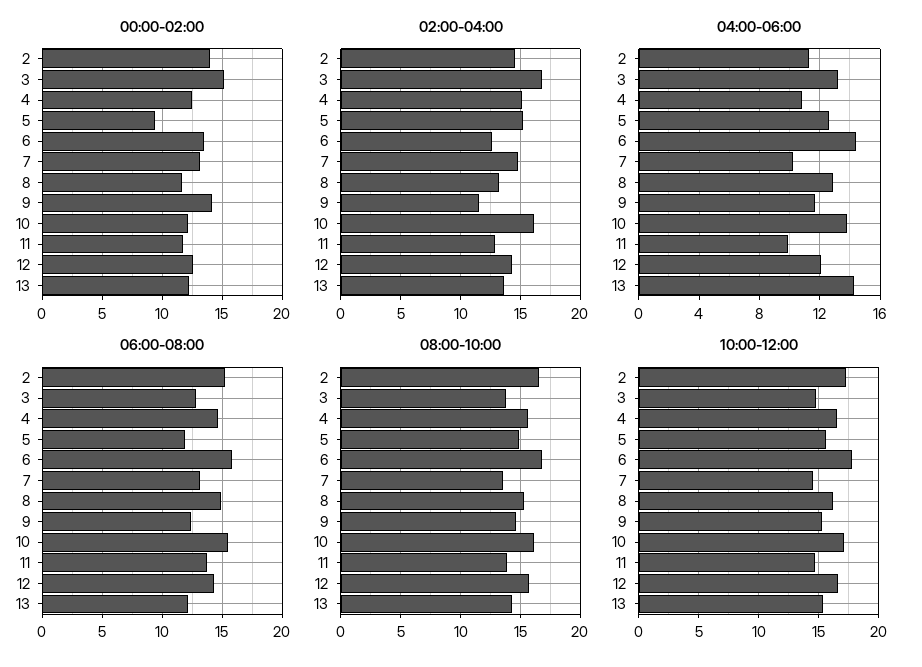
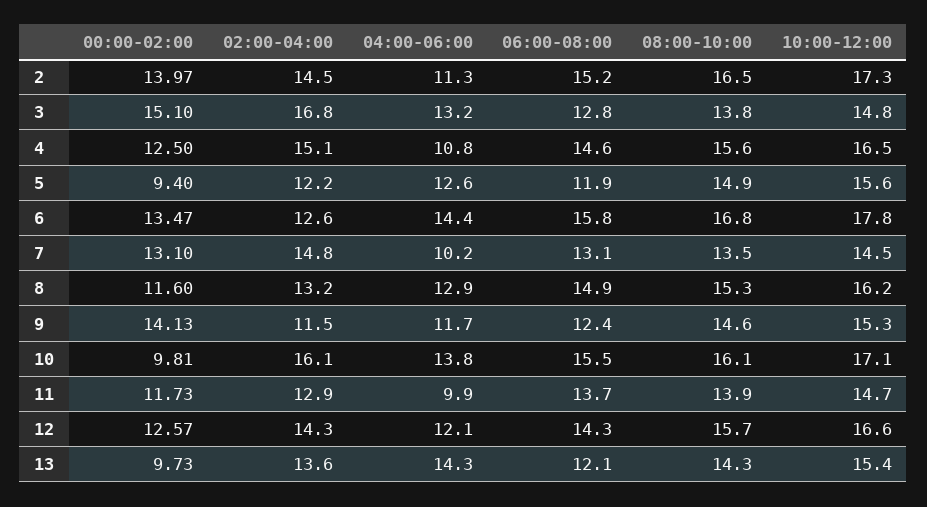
00:00-02:00, 10: 12 -> 9.81
00:00-02:00, 13: 12 -> 9.73
02:00-04:00, 5: 15 -> 12.2

